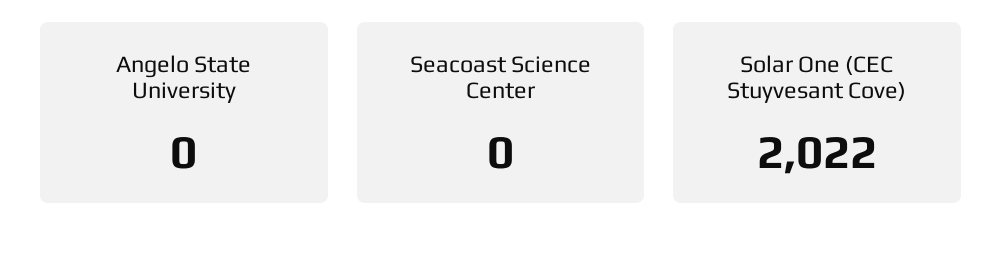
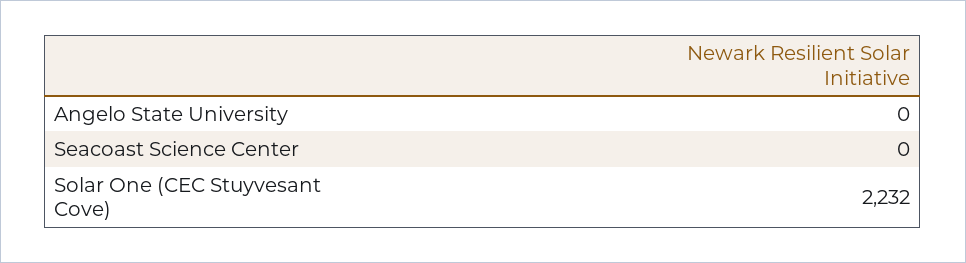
Solar One (CEC Stuyvesant Cove): 2022 -> 2232

